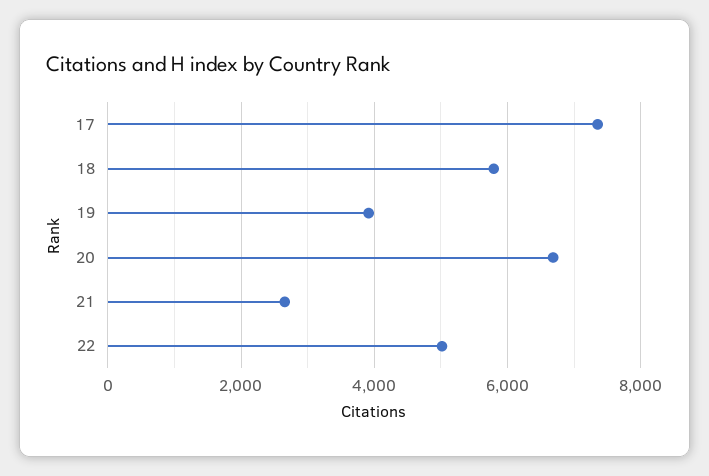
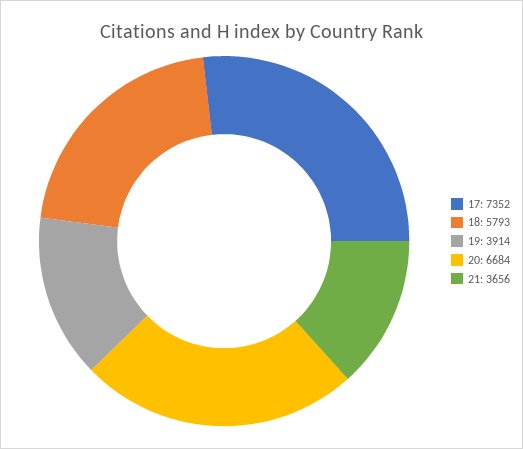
21: 2600 -> 3656
22: 5000 -> none

